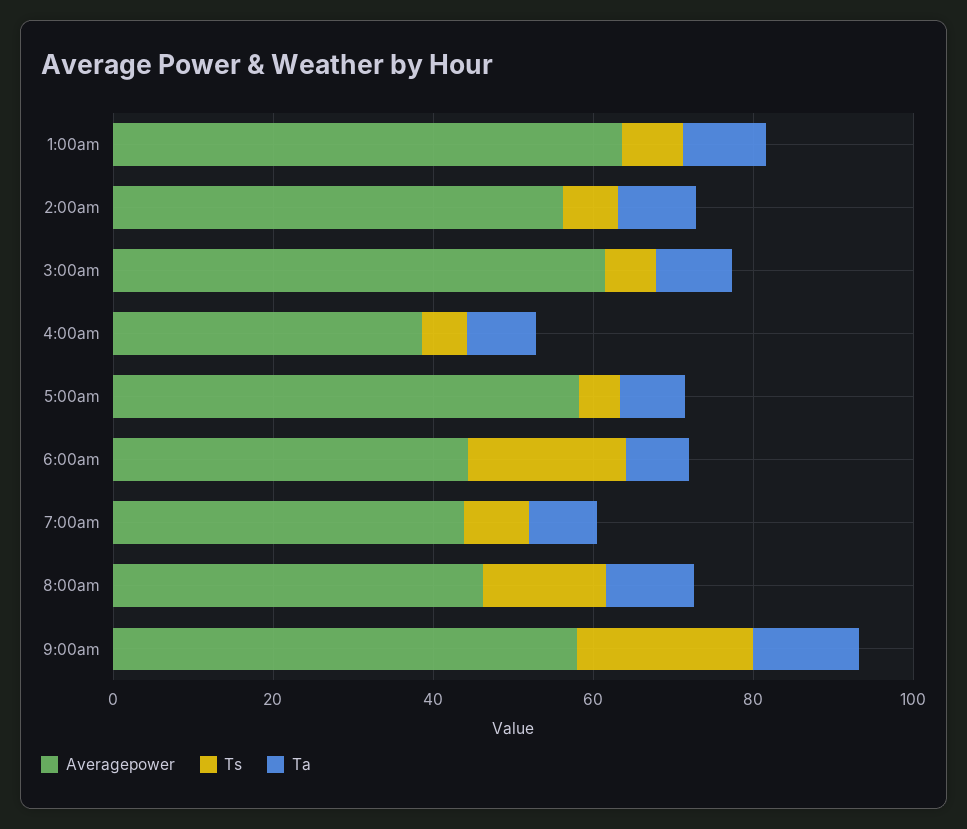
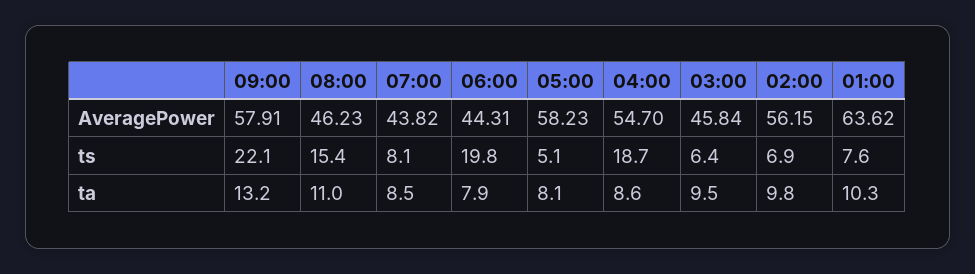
Averagepower, 3:00am: 60 -> 45.84
Averagepower, 4:00am: 40 -> 54.7
Ts, 4:00am: 5 -> 18.7

